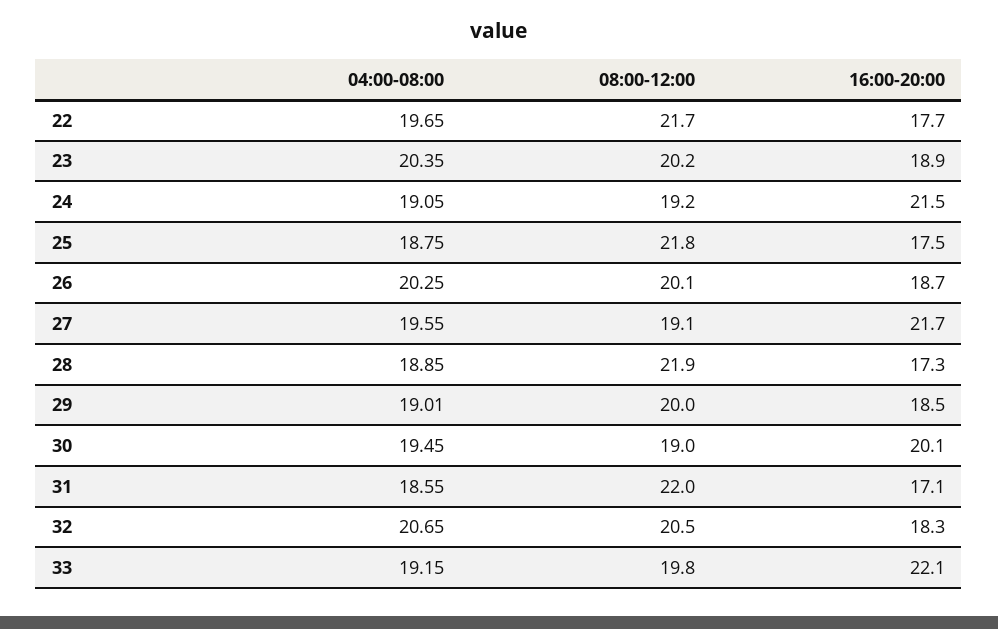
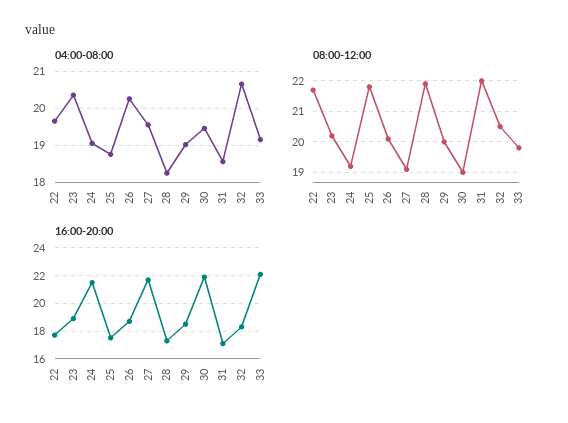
04:00-08:00, 28: 18.85 -> 18.2
16:00-20:00, 30: 20.1 -> 22

